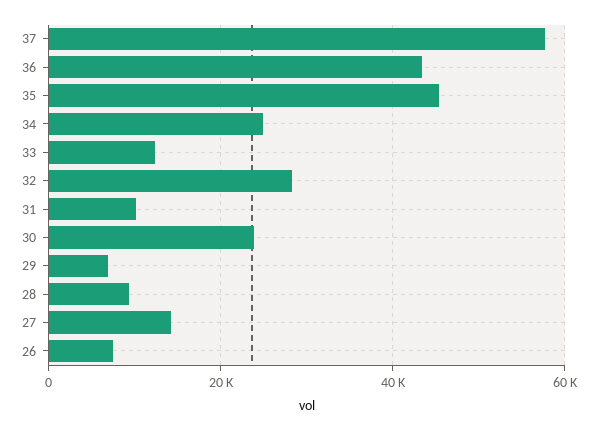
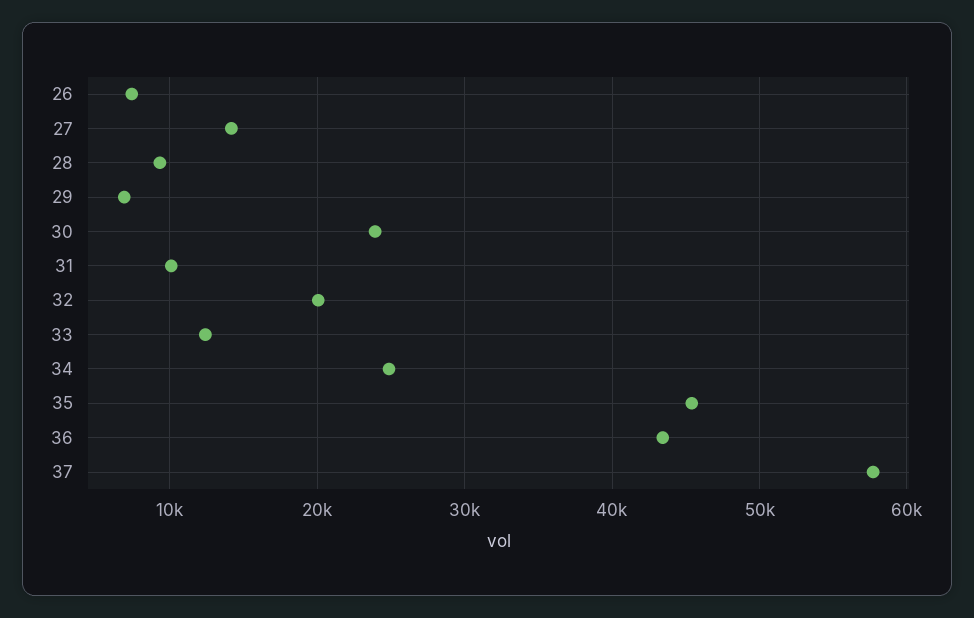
32: 28000 -> 20000

